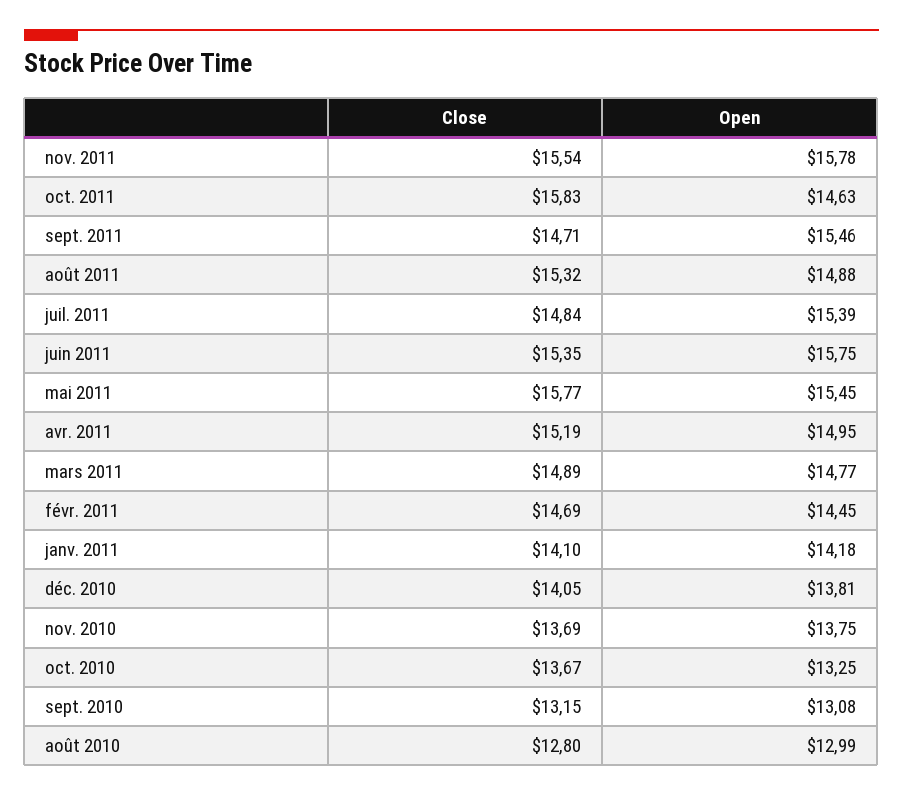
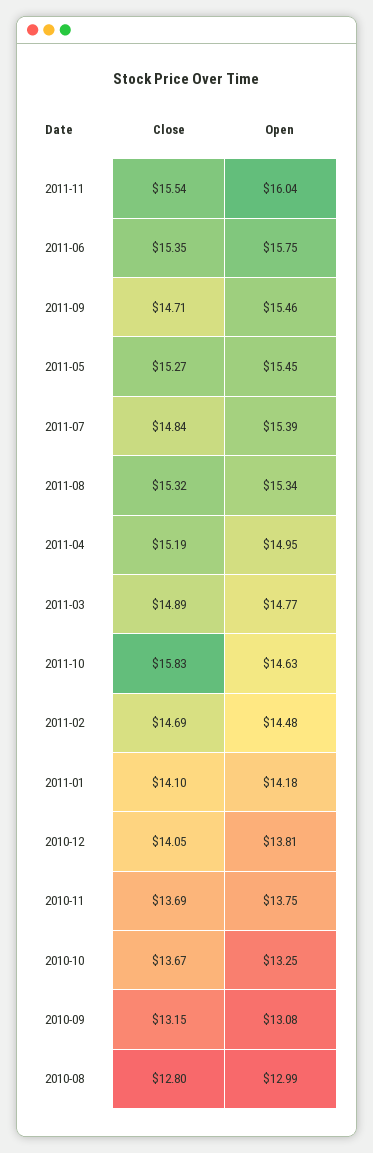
Open, nov. 2011: 15.78 -> 16.04
Open, août 2011: 14.88 -> 15.34
Close, mai 2011: 15.77 -> 15.27
Open, févr. 2011: 14.45 -> 14.48

